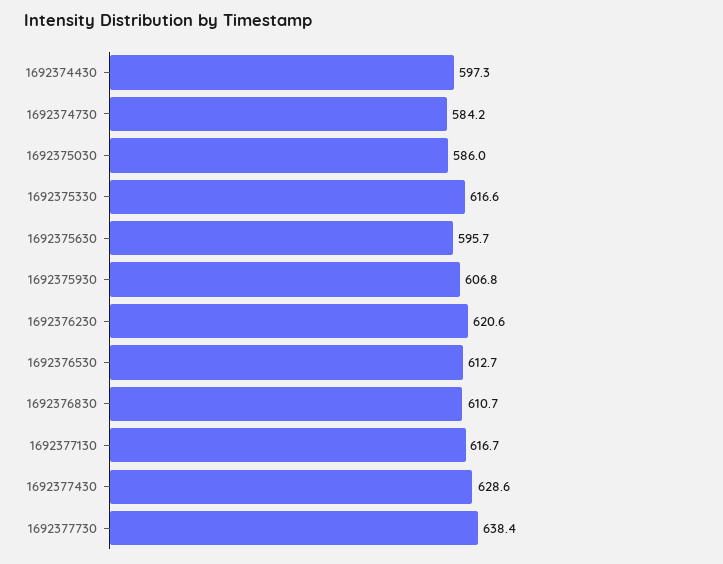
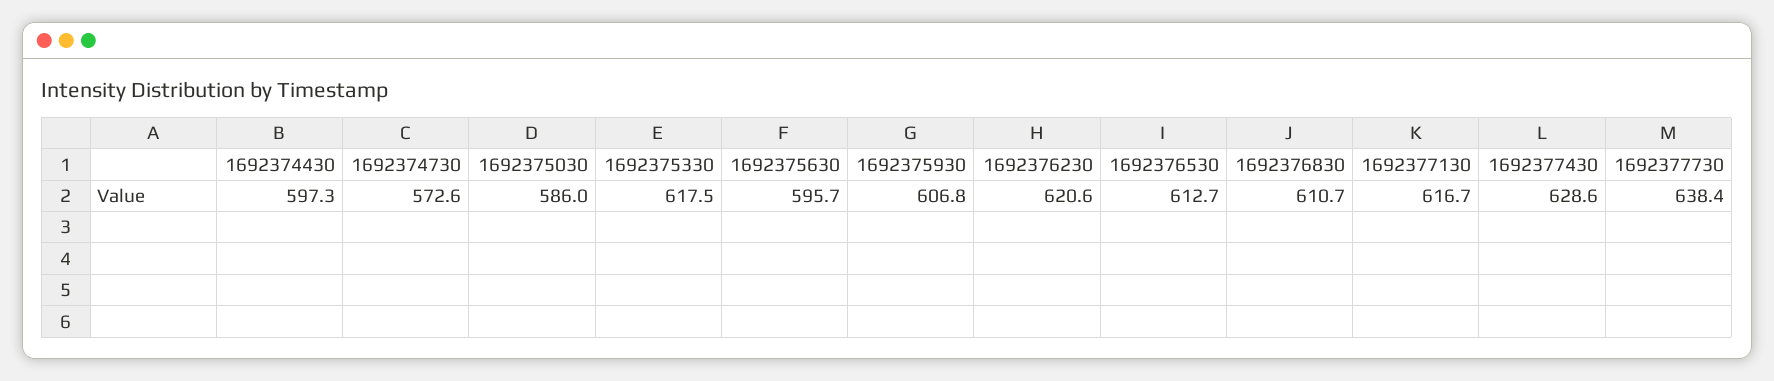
1692374730: 584.2 -> 572.6
1692375330: 616.6 -> 617.5

